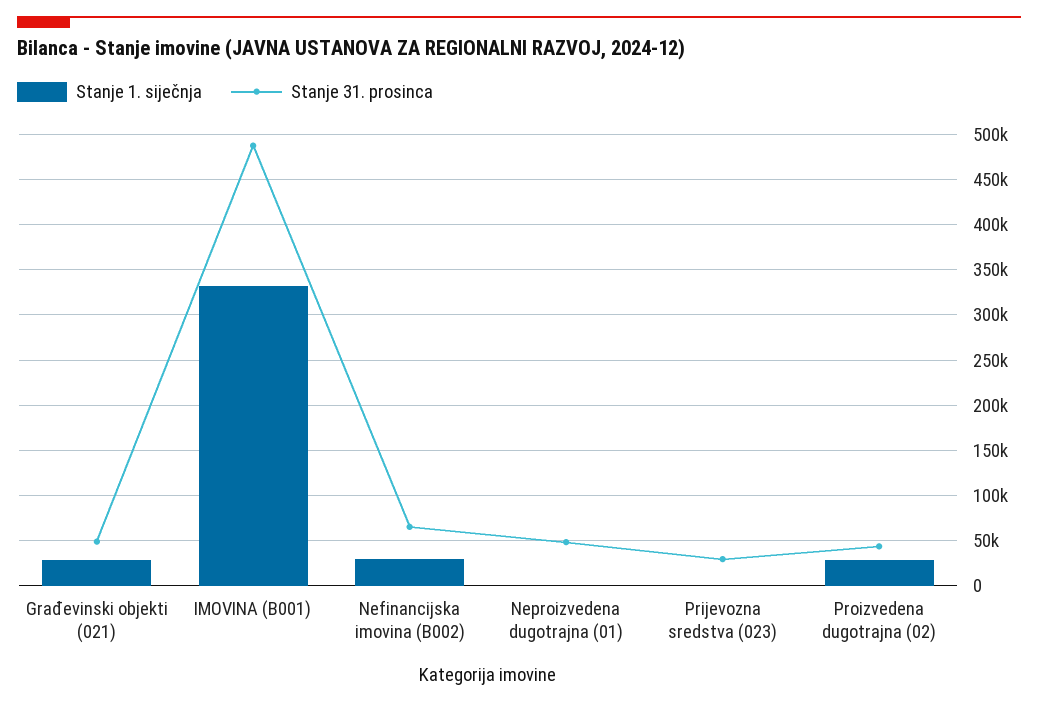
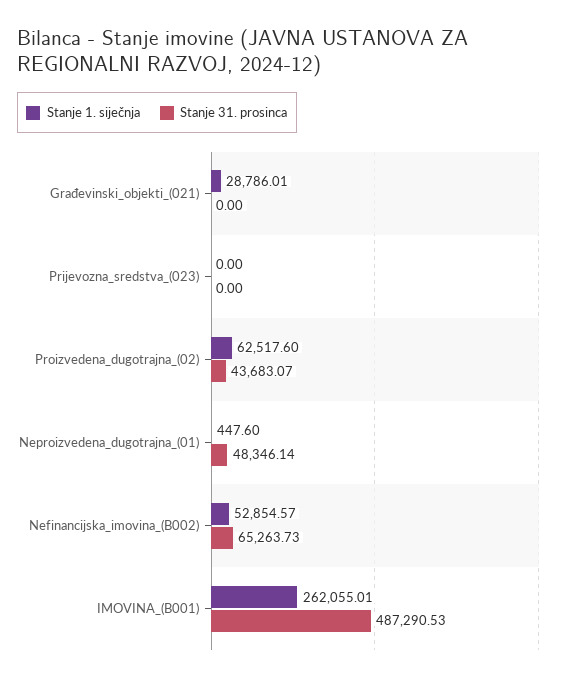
Stanje 31. prosinca, Građevinski objekti (021): 50000 -> 0
Stanje 1. siječnja, IMOVINA (B001): 330000 -> 262055.01
Stanje 1. siječnja, Nefinancijska imovina (B002): 30000 -> 52854.57
Stanje 31. prosinca, Prijevozna sredstva (023): 30000 -> 0
Stanje 1. siječnja, Proizvedena dugotrajna (02): 30000 -> 62517.6

